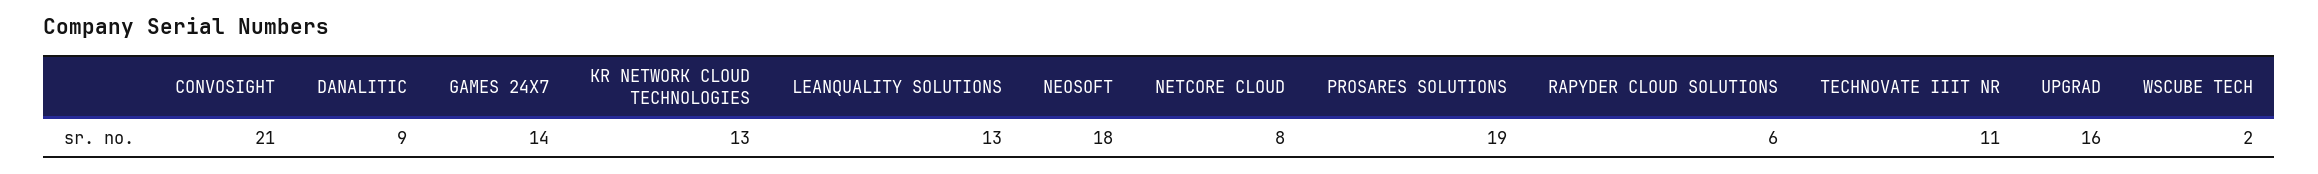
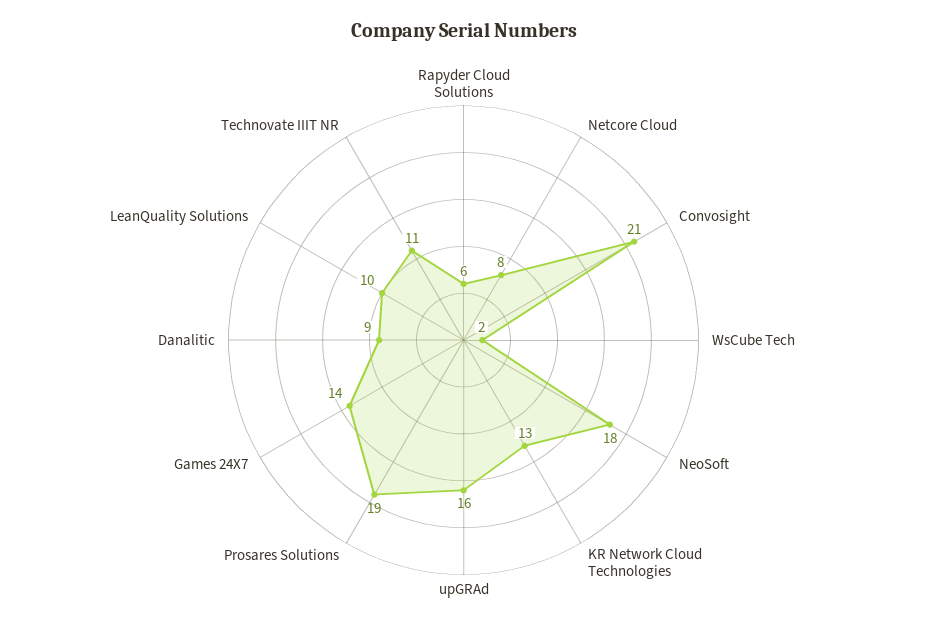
LEANQUALITY SOLUTIONS: 13 -> 10

